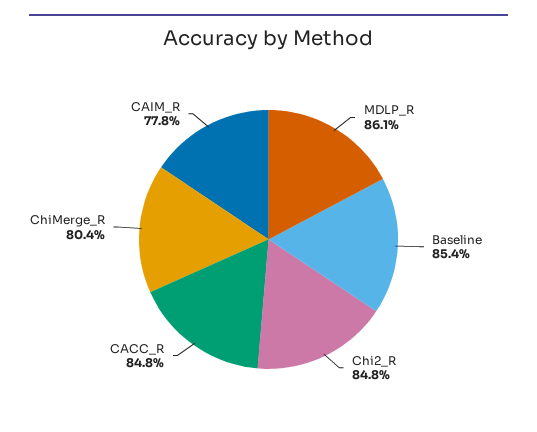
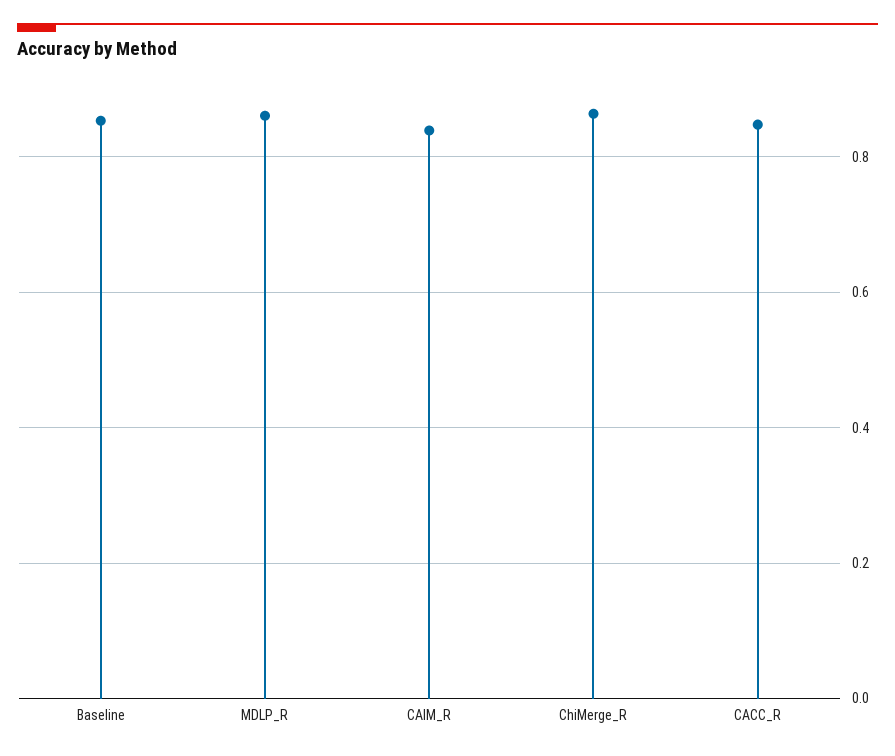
Chi2_R: 0.848 -> none
ChiMerge_R: 0.804 -> 0.86
CAIM_R: 0.778 -> 0.84

